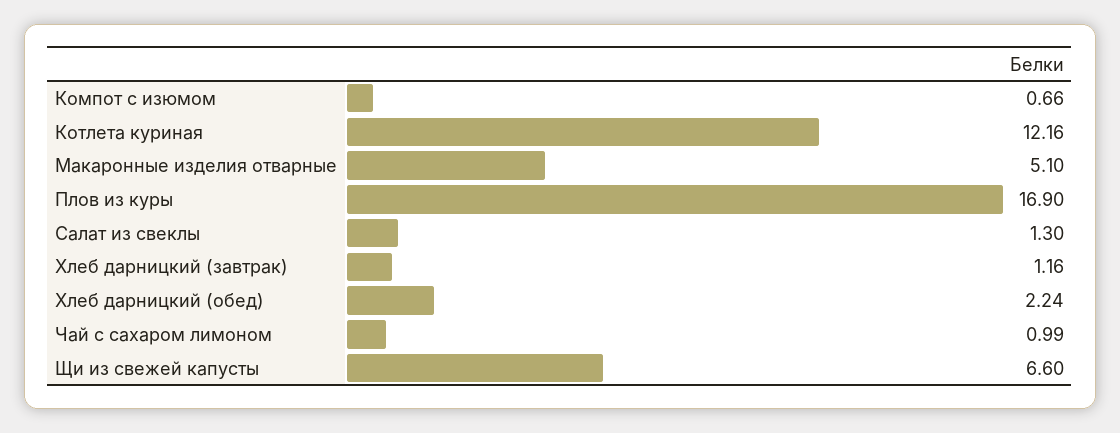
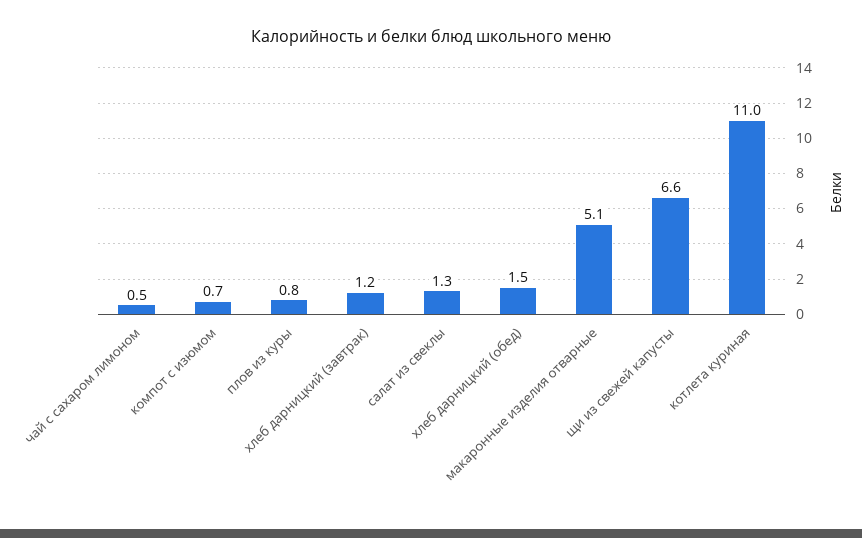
Котлета куриная: 12.16 -> 11
Плов из куры: 16.9 -> 0.8
Хлеб дарницкий (обед): 2.24 -> 1.5
Чай с сахаром лимоном: 0.99 -> 0.5

